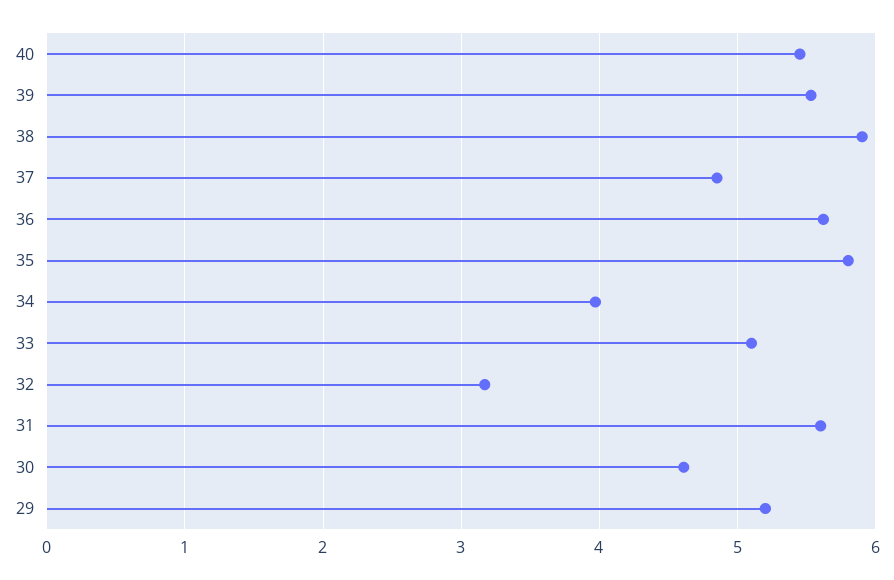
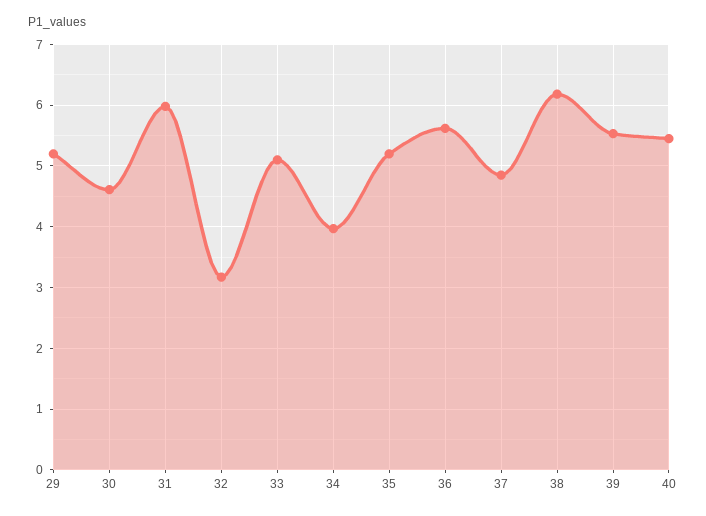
38: 5.9 -> 6.2
35: 5.8 -> 5.2
31: 5.6 -> 6

